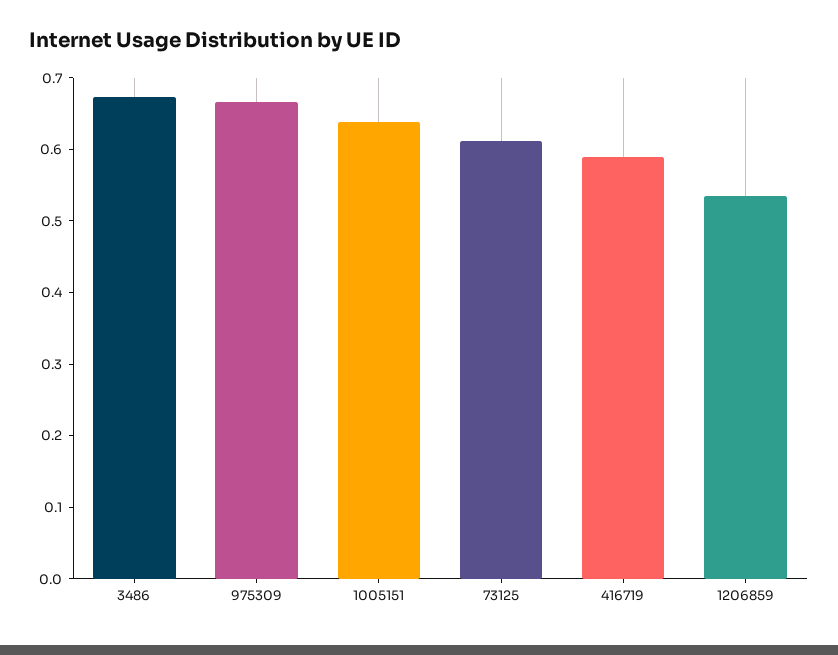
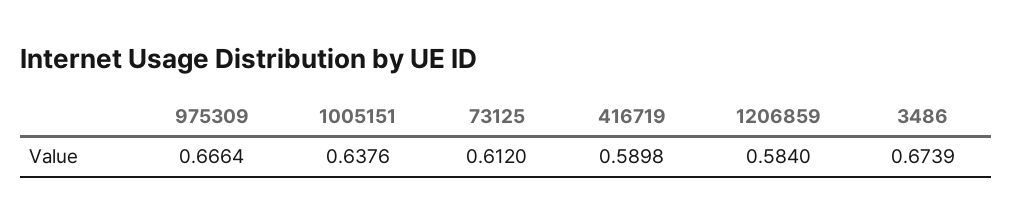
1206859: 0.54 -> 0.584

